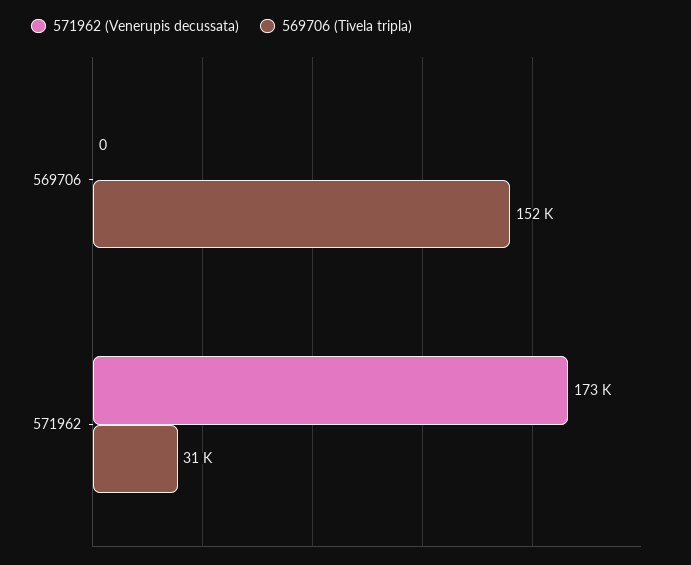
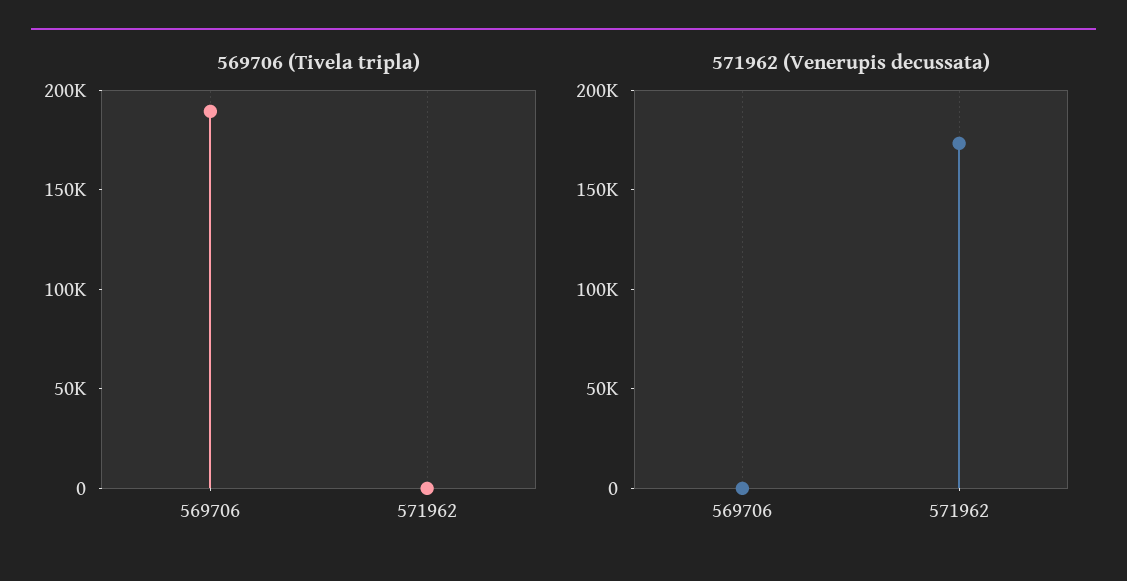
569706 (Tivela tripla), 569706: 152000 -> 190000
569706 (Tivela tripla), 571962: 31000 -> 0

